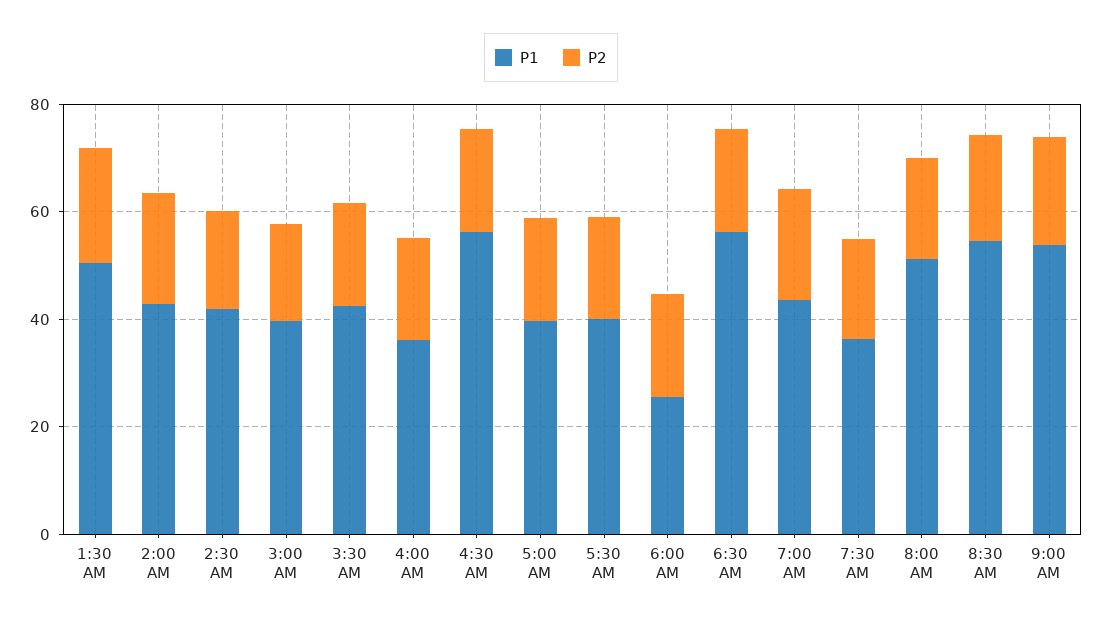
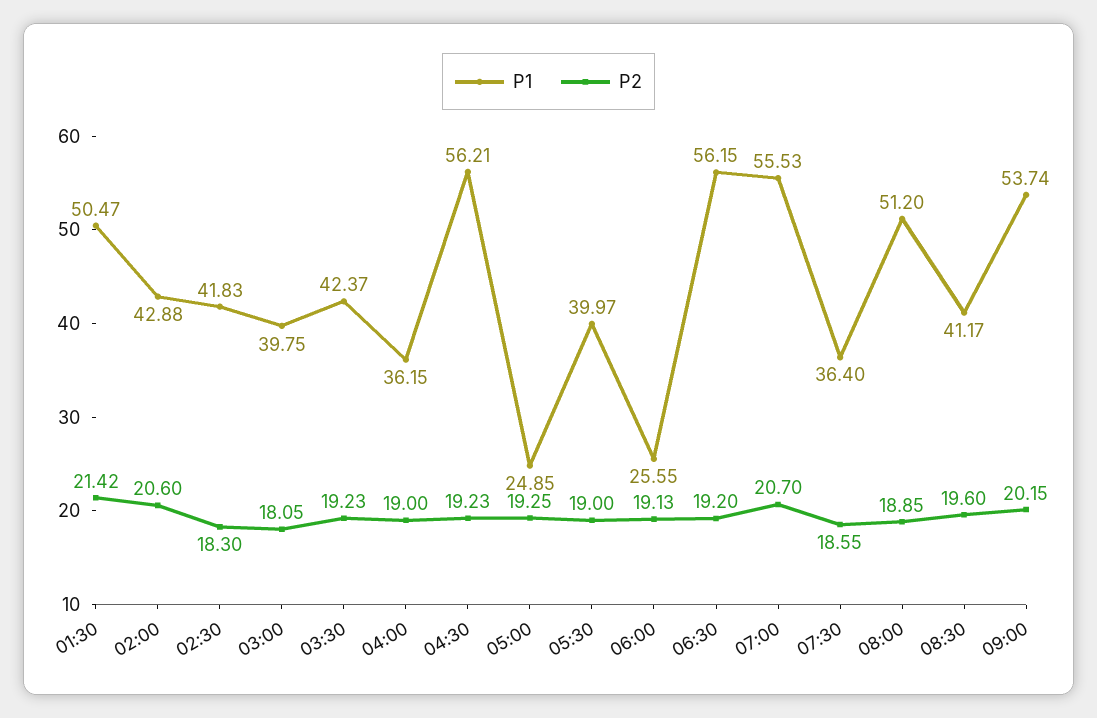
P1, 5:00 AM: 40 -> 24.85
P1, 7:00 AM: 45 -> 55.53
P1, 8:30 AM: 55 -> 41.17

